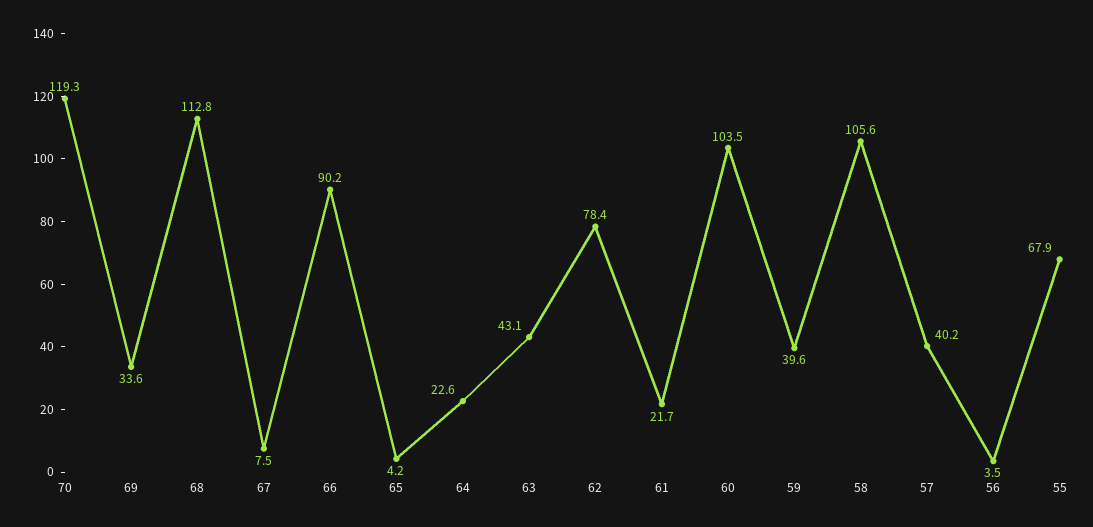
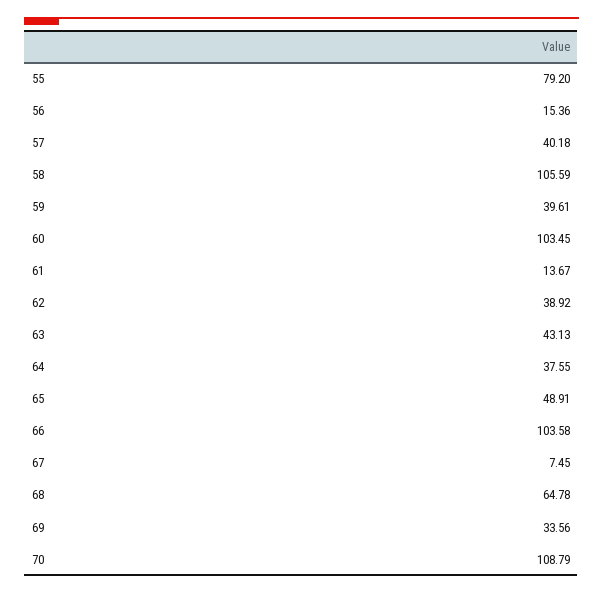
70: 119.3 -> 108.79
68: 112.8 -> 64.78
66: 90.2 -> 103.58
65: 4.2 -> 48.91
64: 22.6 -> 37.55
62: 78.4 -> 38.92
61: 21.7 -> 13.67
56: 3.5 -> 15.36
55: 67.9 -> 79.2

